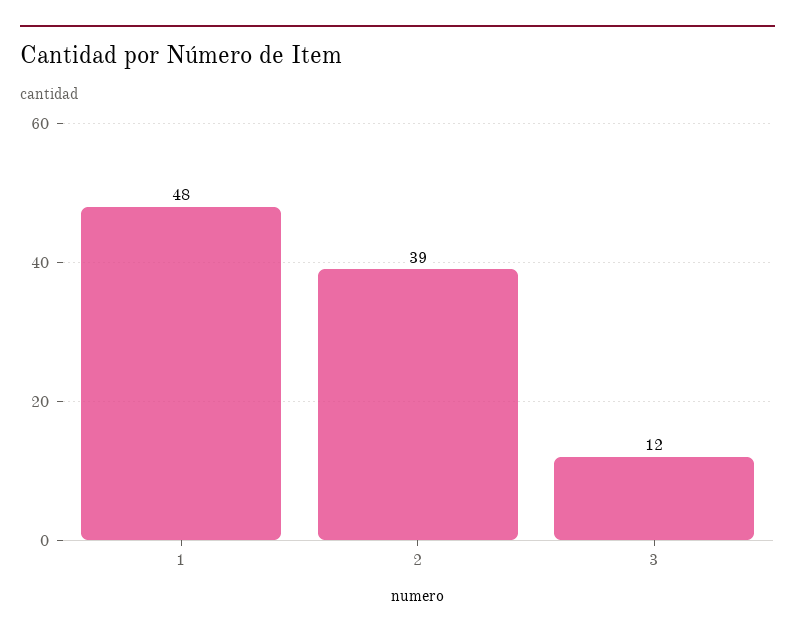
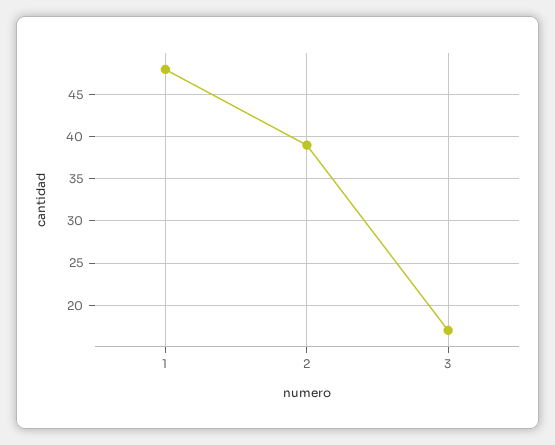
3: 12 -> 17

